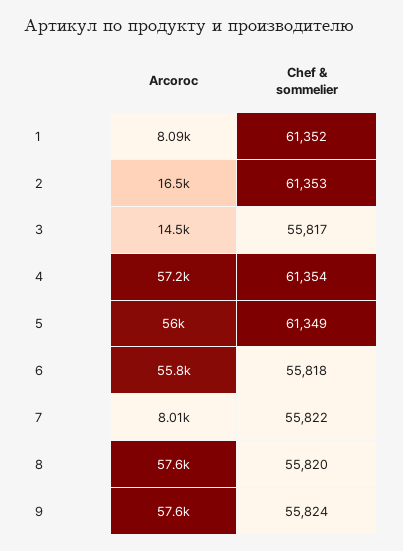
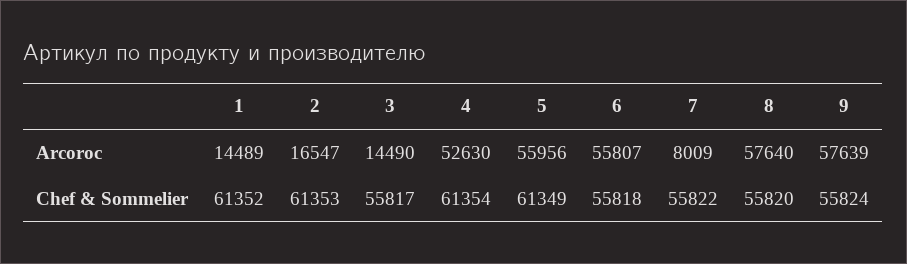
Arcoroc, 1: 8090 -> 14489
Arcoroc, 4: 57200 -> 52630

